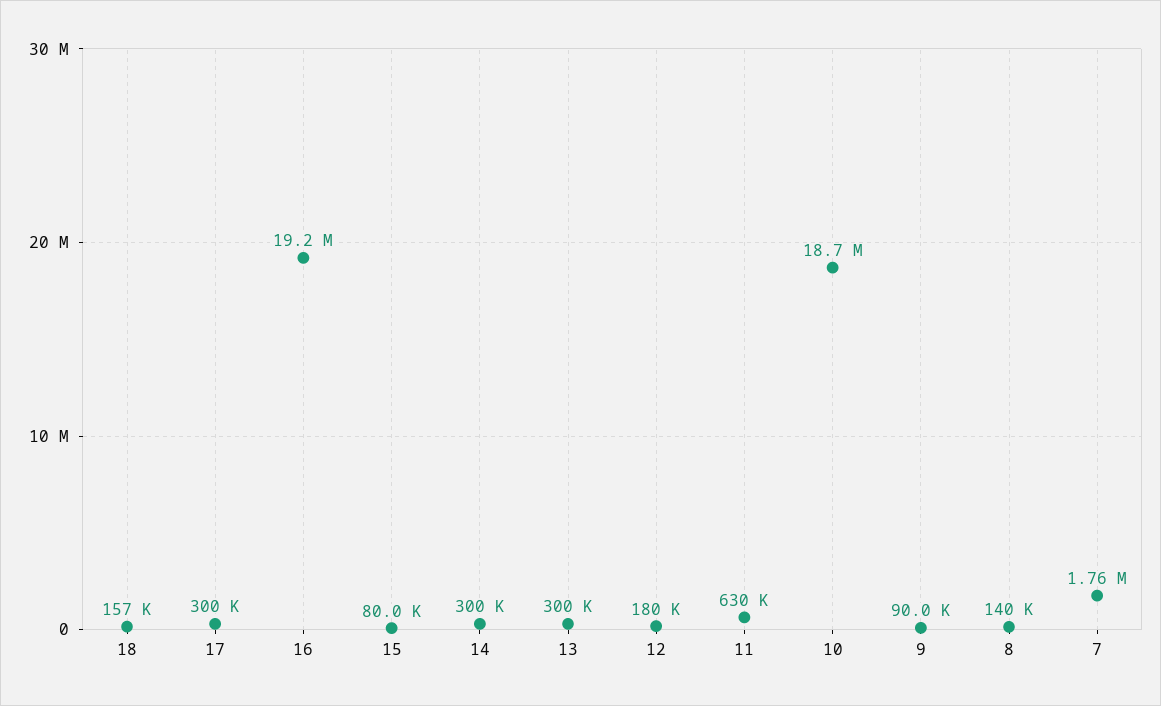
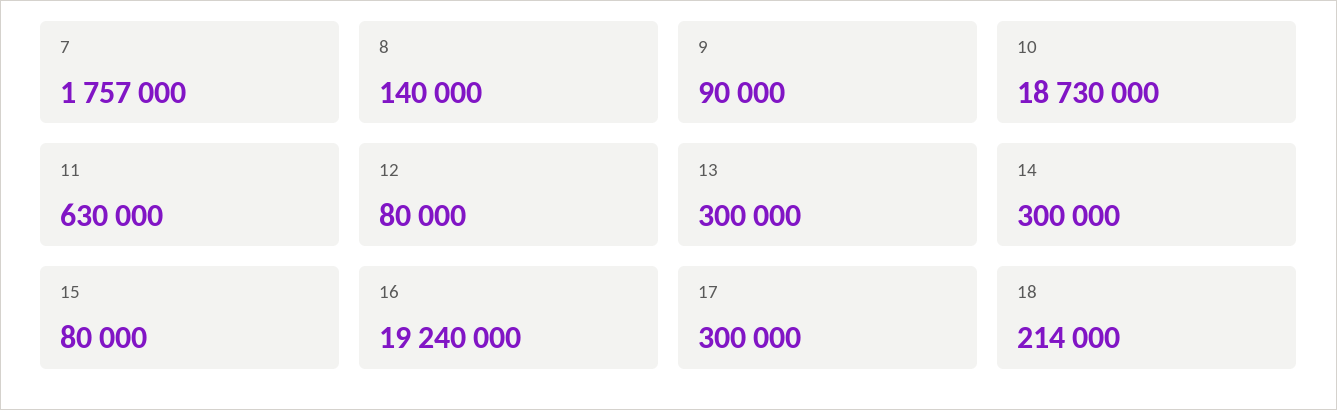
18: 157000 -> 214000
12: 180000 -> 80000

